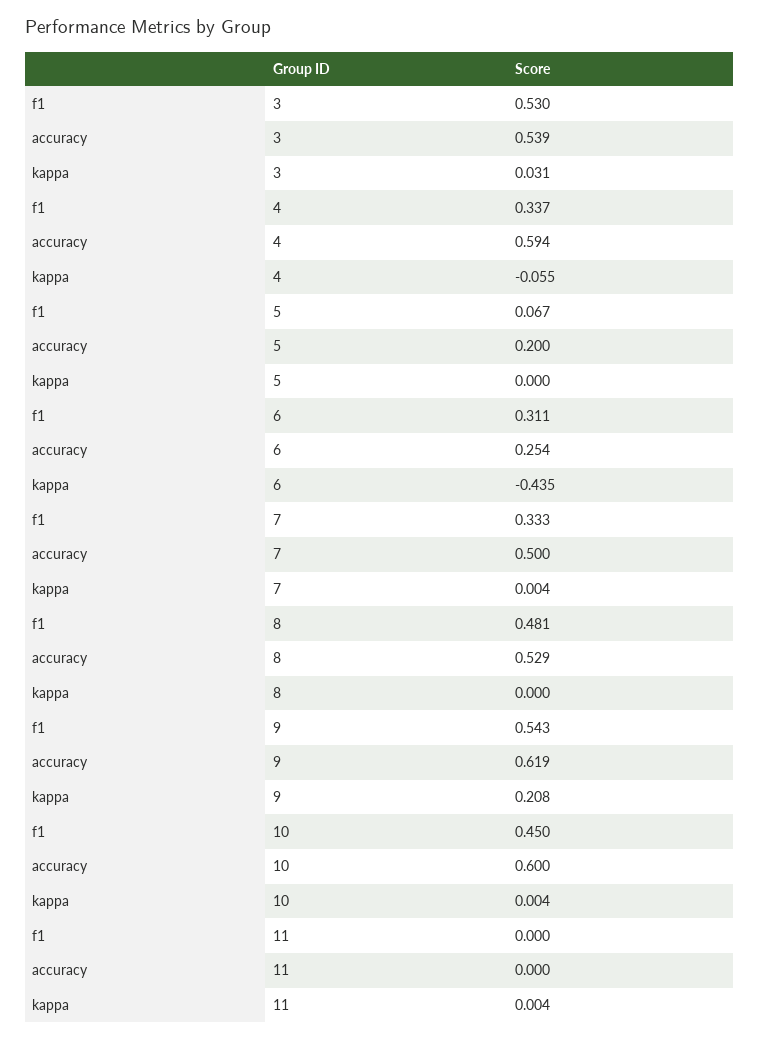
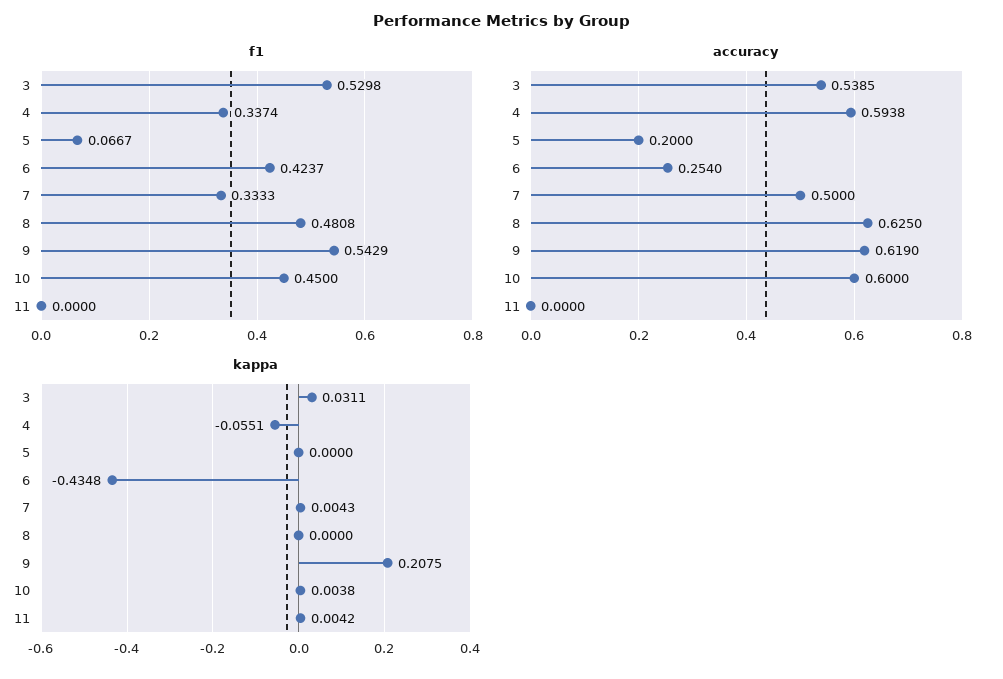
f1, 6: 0.311 -> 0.4237
accuracy, 8: 0.529 -> 0.625

